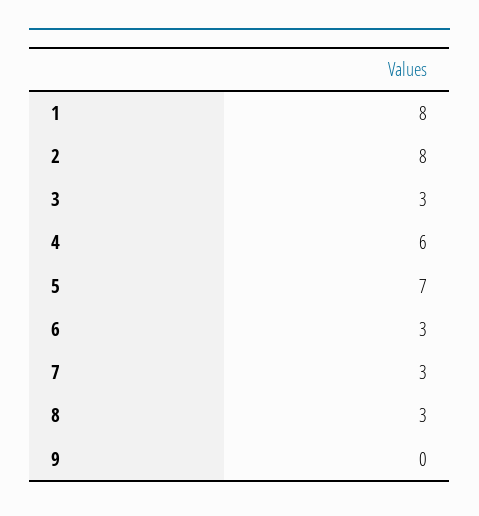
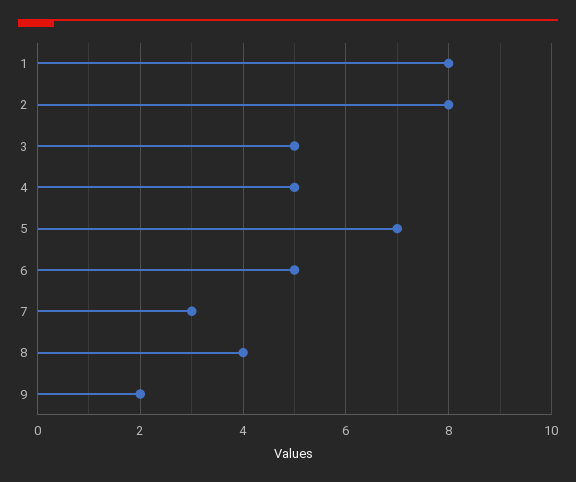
3: 3 -> 5
4: 6 -> 5
6: 3 -> 5
8: 3 -> 4
9: 0 -> 2

